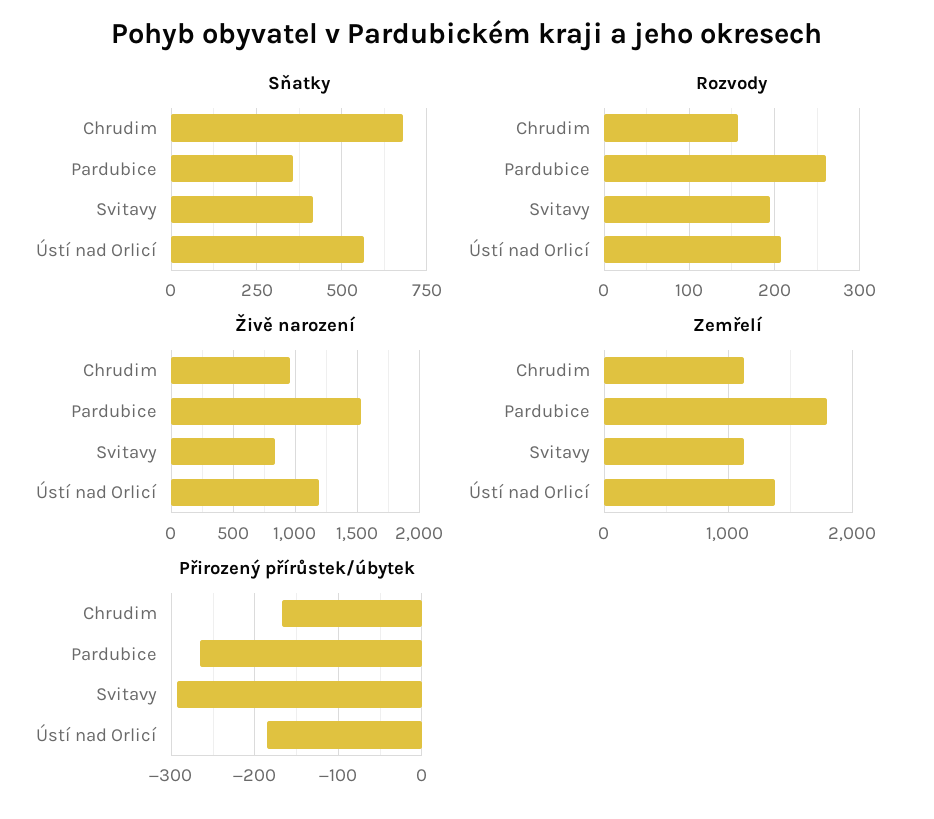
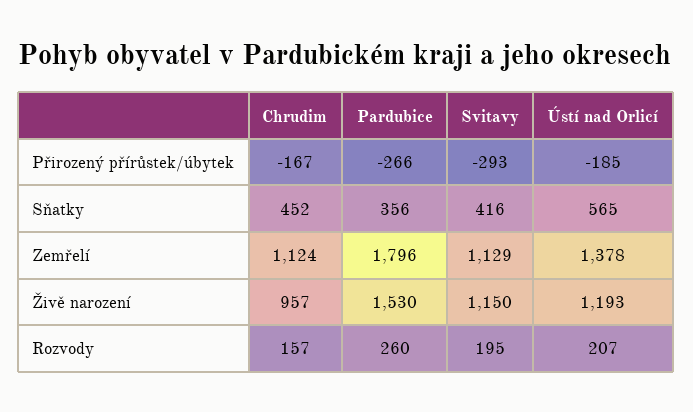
Sňatky, Chrudim: 675 -> 452
Živě narození, Svitavy: 850 -> 1150

